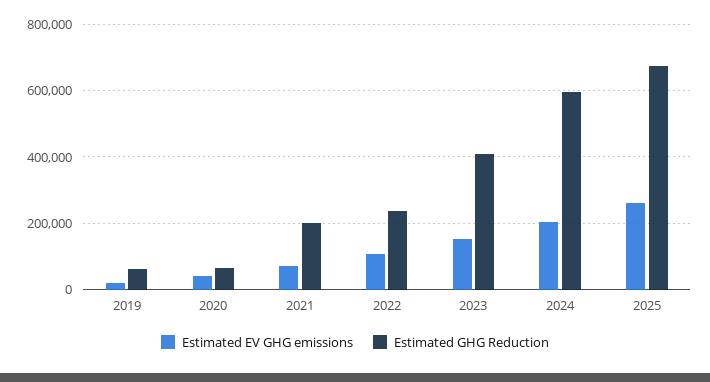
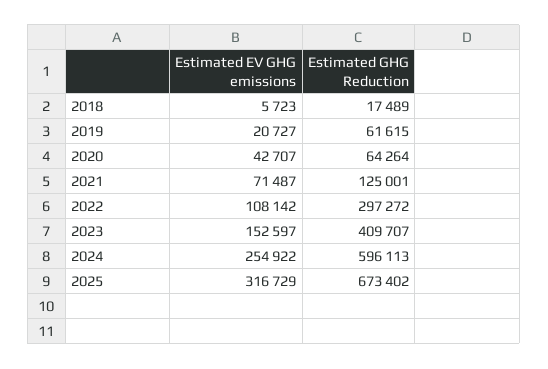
Estimated GHG Reduction, 2021: 200000 -> 125001
Estimated GHG Reduction, 2022: 240000 -> 297272
Estimated EV GHG emissions, 2024: 200000 -> 254922
Estimated EV GHG emissions, 2025: 260000 -> 316729
Estimated EV GHG emissions, 2018: none -> 5723
Estimated GHG Reduction, 2018: none -> 17489

